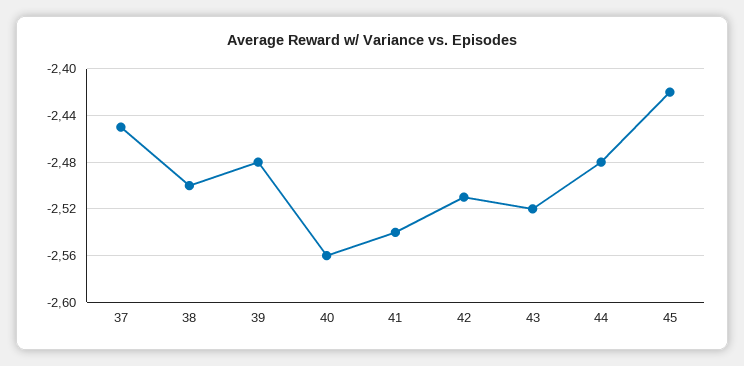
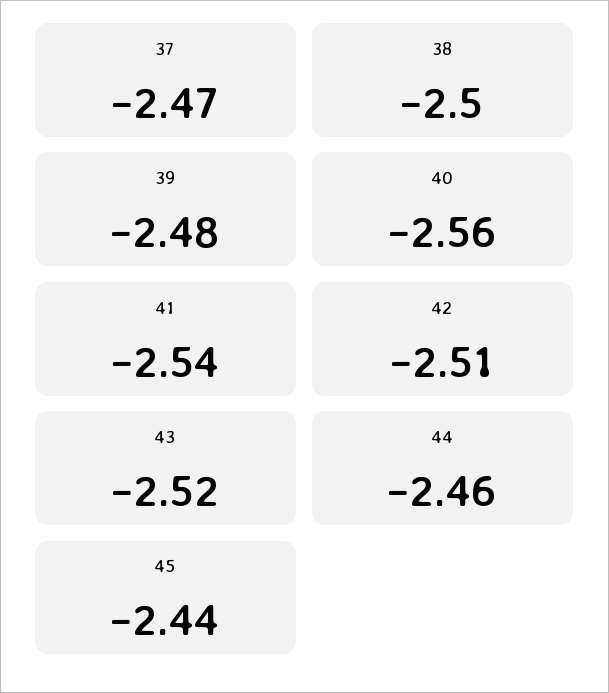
37: -2.45 -> -2.47
44: -2.48 -> -2.46
45: -2.42 -> -2.44

